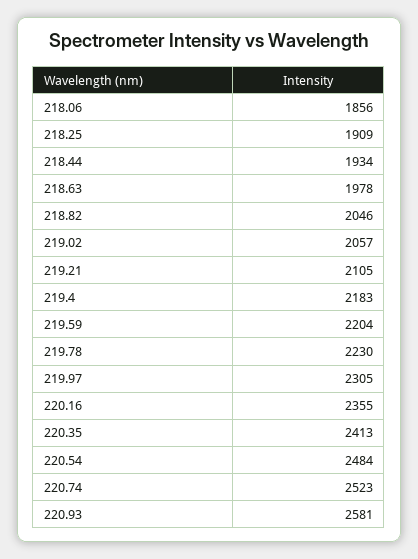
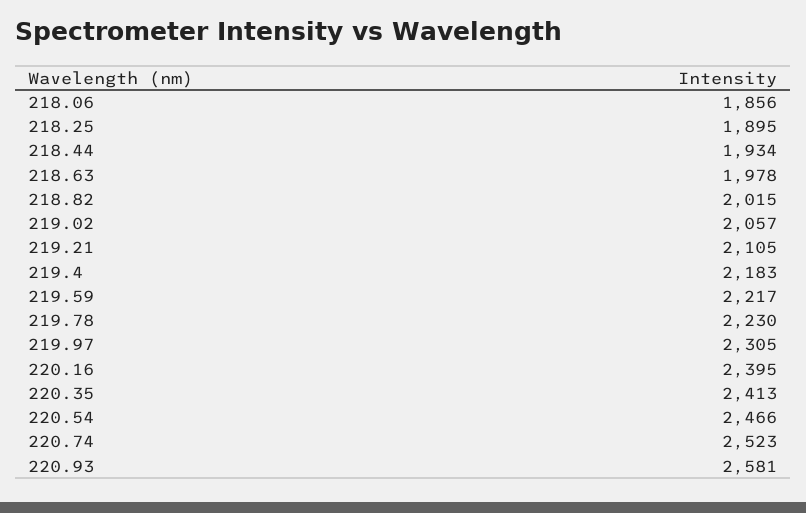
218.25: 1909 -> 1895
218.82: 2046 -> 2015
219.59: 2204 -> 2217
220.16: 2355 -> 2395
220.54: 2484 -> 2466

